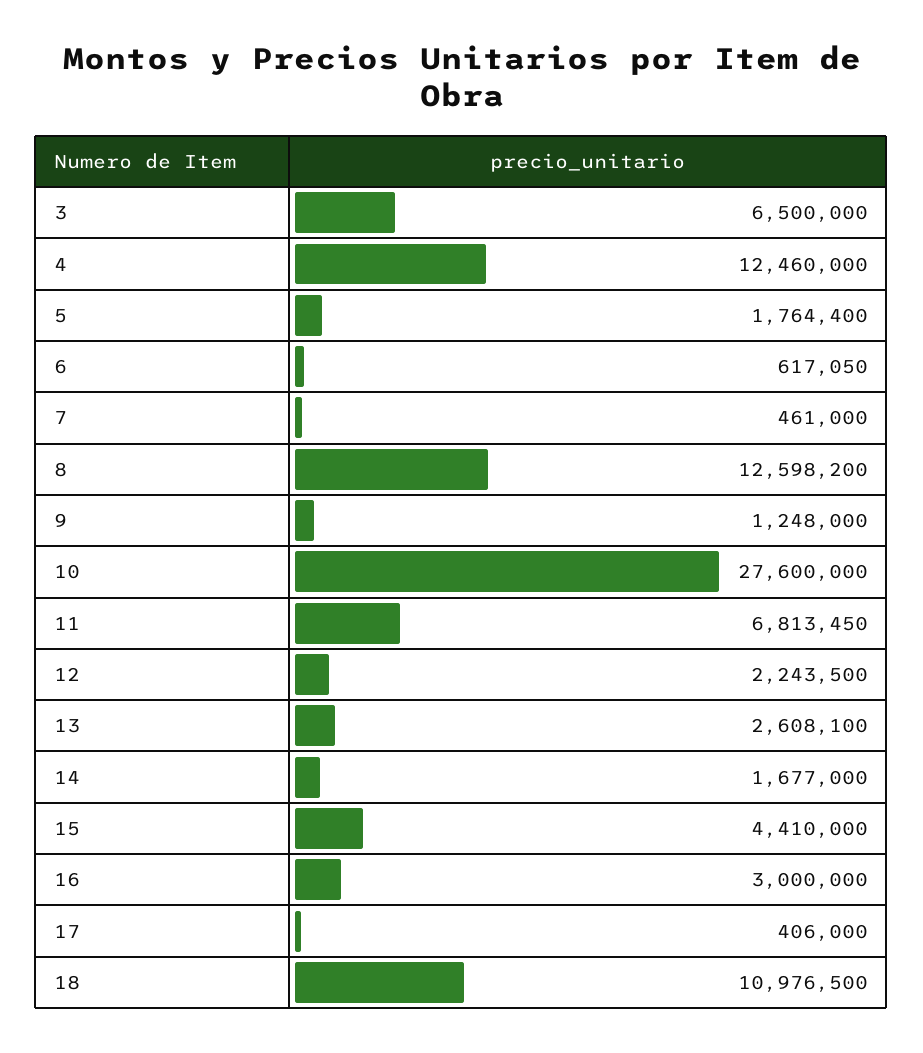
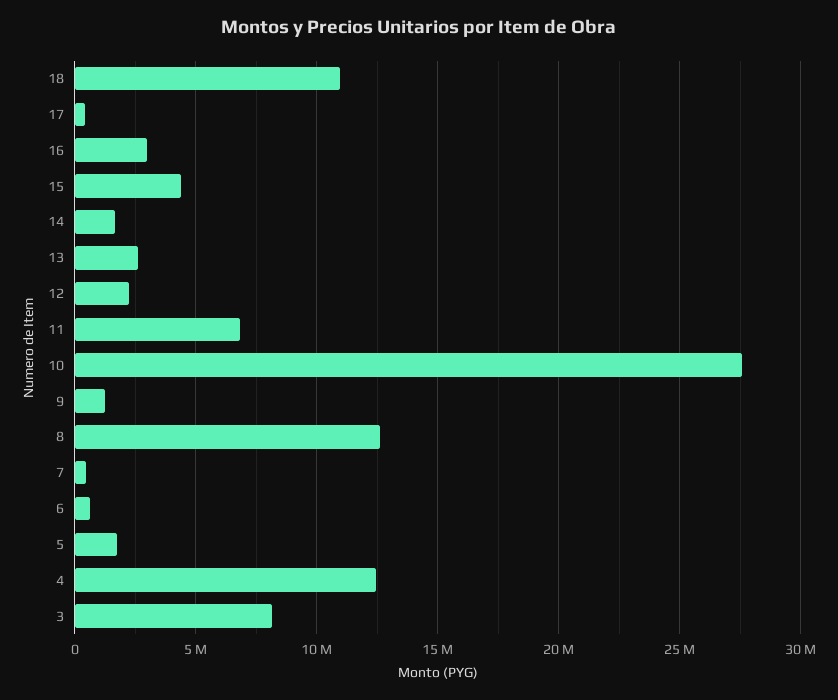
3: 6500000 -> 8000000

